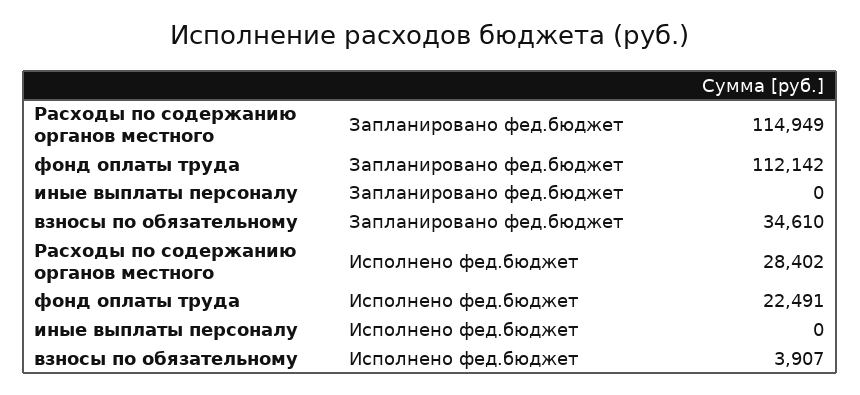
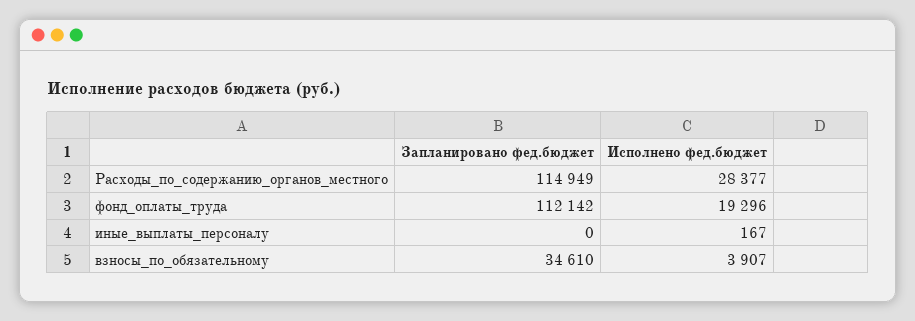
Расходы по содержанию органов местного, Исполнено фед.бюджет: 28402 -> 28377
фонд оплаты труда, Исполнено фед.бюджет: 22491 -> 19296
иные выплаты персоналу, Исполнено фед.бюджет: 0 -> 167

